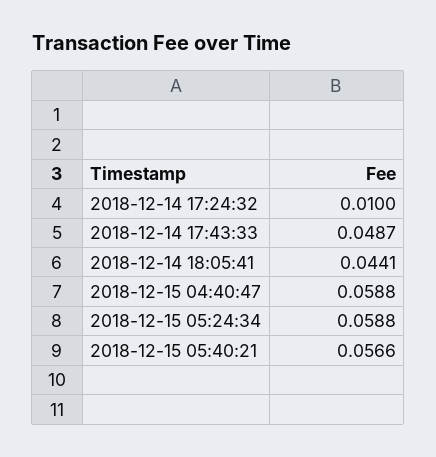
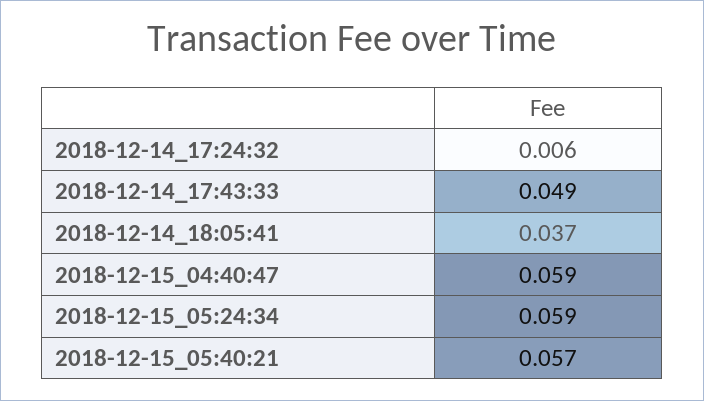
2018-12-14 17:24:32: 0.01 -> 0.006
2018-12-14 18:05:41: 0.0441 -> 0.037

